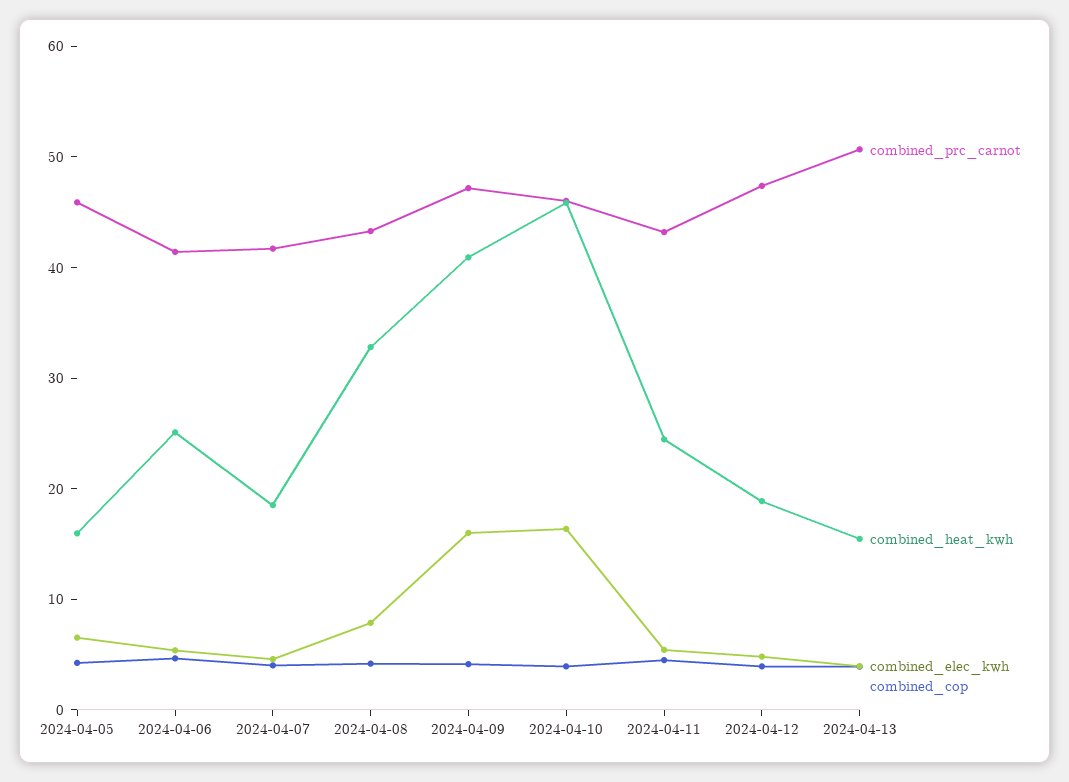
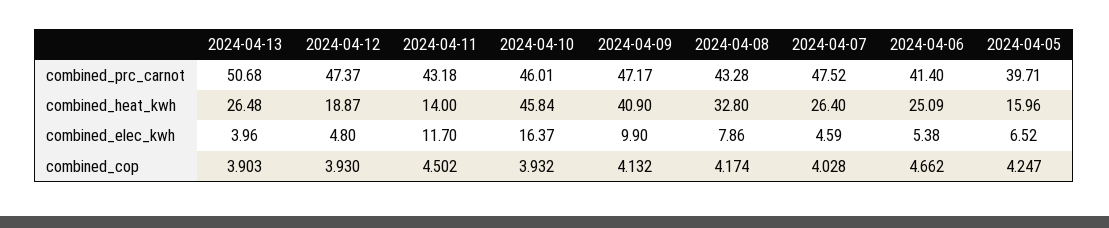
combined_prc_carnot, 2024-04-05: 46 -> 39.71
combined_prc_carnot, 2024-04-07: 42 -> 47.52
combined_heat_kwh, 2024-04-07: 18 -> 26.4
combined_elec_kwh, 2024-04-09: 16 -> 9.9
combined_heat_kwh, 2024-04-11: 24 -> 14
combined_elec_kwh, 2024-04-11: 6 -> 11.7
combined_heat_kwh, 2024-04-13: 16 -> 26.48

